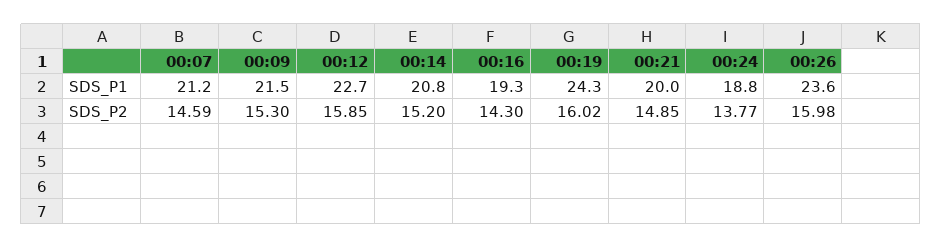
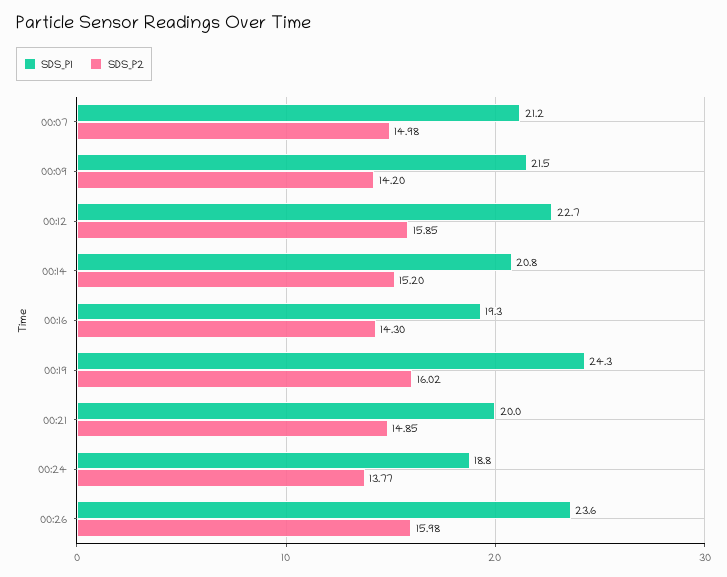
SDS_P2, 00:07: 14.59 -> 14.98
SDS_P2, 00:09: 15.3 -> 14.2

